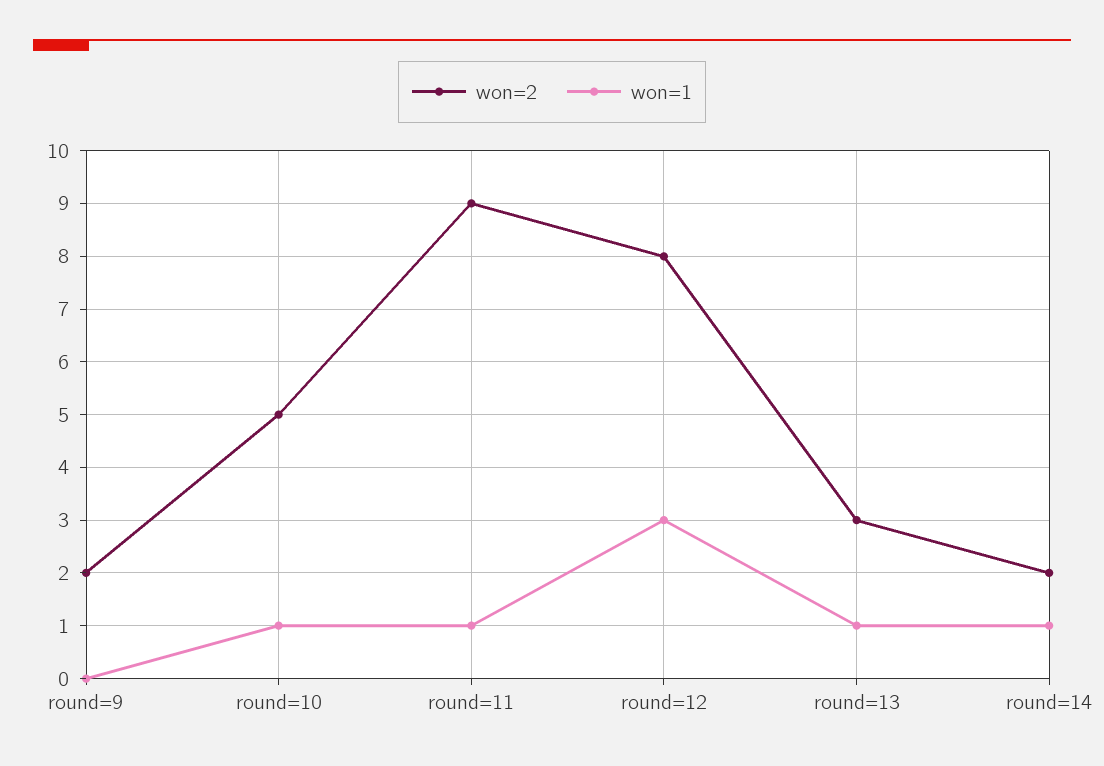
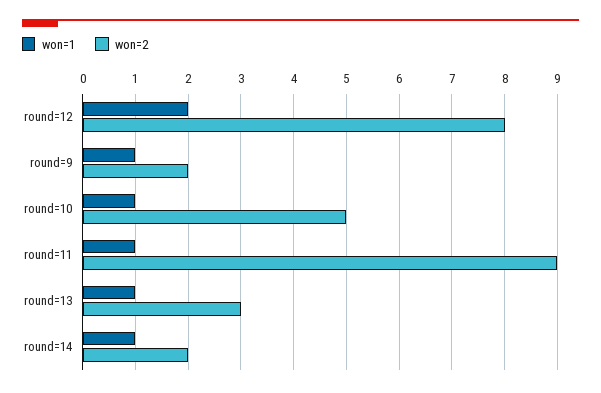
won=1, round=9: 0 -> 1
won=1, round=12: 3 -> 2

